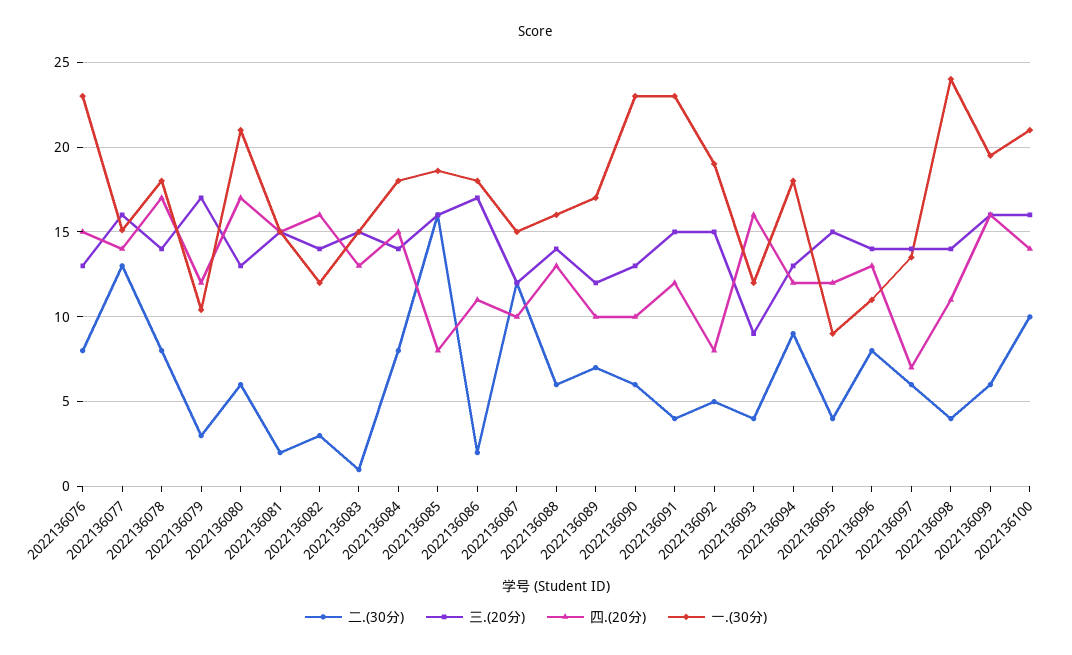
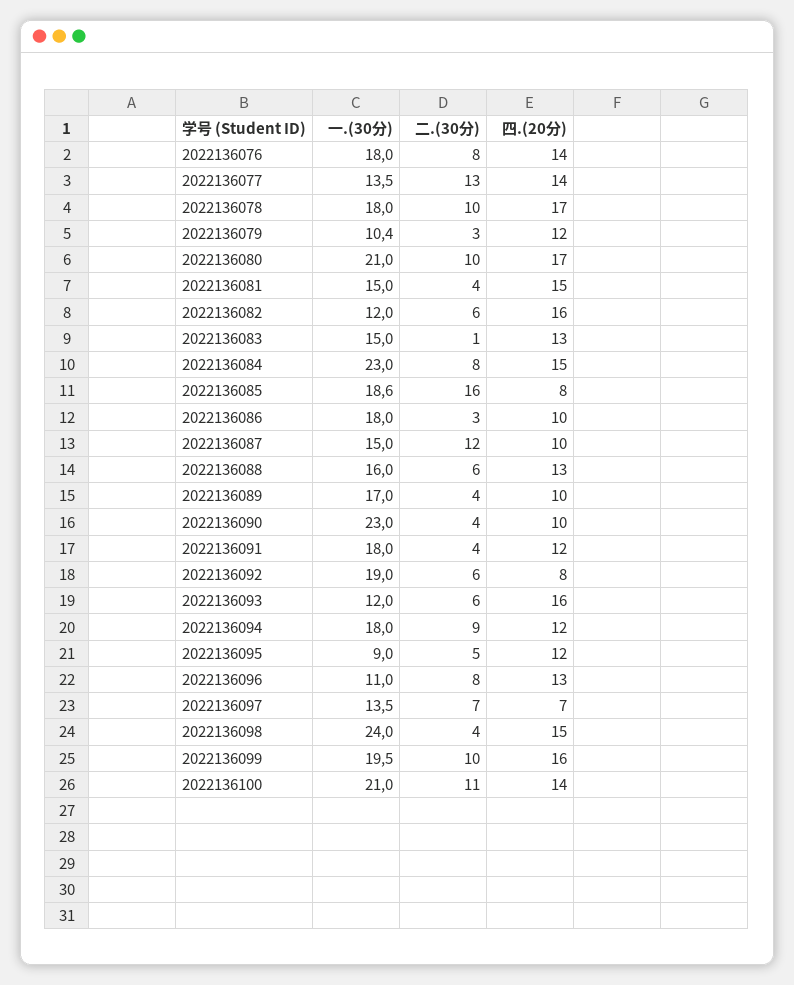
三.(20分), 2022136076: 13 -> none
四.(20分), 2022136076: 15 -> 14
一.(30分), 2022136076: 23 -> 18
三.(20分), 2022136077: 16 -> none
一.(30分), 2022136077: 15 -> 13.5
二.(30分), 2022136078: 8 -> 10
三.(20分), 2022136078: 14 -> none
三.(20分), 2022136079: 17 -> none
二.(30分), 2022136080: 6 -> 10
三.(20分), 2022136080: 13 -> none
二.(30分), 2022136081: 2 -> 4
三.(20分), 2022136081: 15 -> none
二.(30分), 2022136082: 3 -> 6
三.(20分), 2022136082: 14 -> none
三.(20分), 2022136083: 15 -> none
三.(20分), 2022136084: 14 -> none
一.(30分), 2022136084: 18 -> 23
三.(20分), 2022136085: 16 -> none
二.(30分), 2022136086: 2 -> 3
三.(20分), 2022136086: 17 -> none
四.(20分), 2022136086: 11 -> 10
三.(20分), 2022136087: 12 -> none
三.(20分), 2022136088: 14 -> none
二.(30分), 2022136089: 7 -> 4
三.(20分), 2022136089: 12 -> none
二.(30分), 2022136090: 6 -> 4
三.(20分), 2022136090: 13 -> none
三.(20分), 2022136091: 15 -> none
一.(30分), 2022136091: 23 -> 18
二.(30分), 2022136092: 5 -> 6
三.(20分), 2022136092: 15 -> none
二.(30分), 2022136093: 4 -> 6
三.(20分), 2022136093: 9 -> none
三.(20分), 2022136094: 13 -> none
二.(30分), 2022136095: 4 -> 5
三.(20分), 2022136095: 15 -> none
三.(20分), 2022136096: 14 -> none
二.(30分), 2022136097: 6 -> 7
三.(20分), 2022136097: 14 -> none
三.(20分), 2022136098: 14 -> none
四.(20分), 2022136098: 11 -> 15
二.(30分), 2022136099: 6 -> 10
三.(20分), 2022136099: 16 -> none
二.(30分), 2022136100: 10 -> 11
三.(20分), 2022136100: 16 -> none

